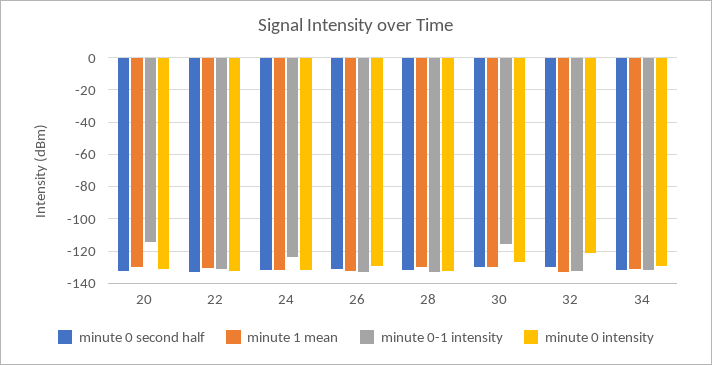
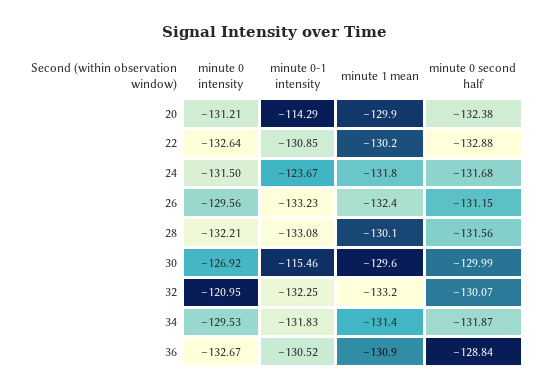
minute 0 intensity, 36: none -> -132.67
minute 0-1 intensity, 36: none -> -130.52
minute 1 mean, 36: none -> -130.9
minute 0 second half, 36: none -> -128.84

